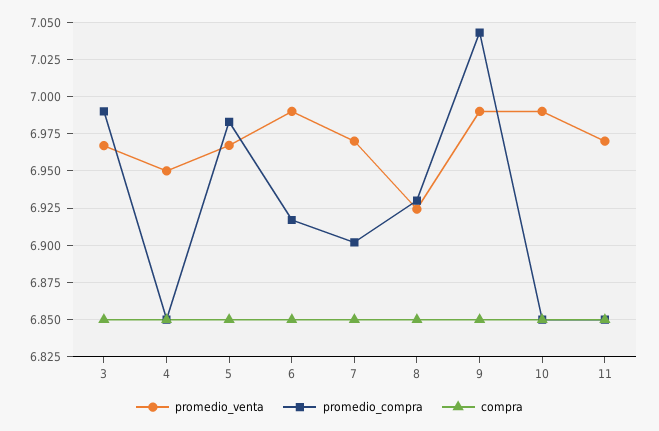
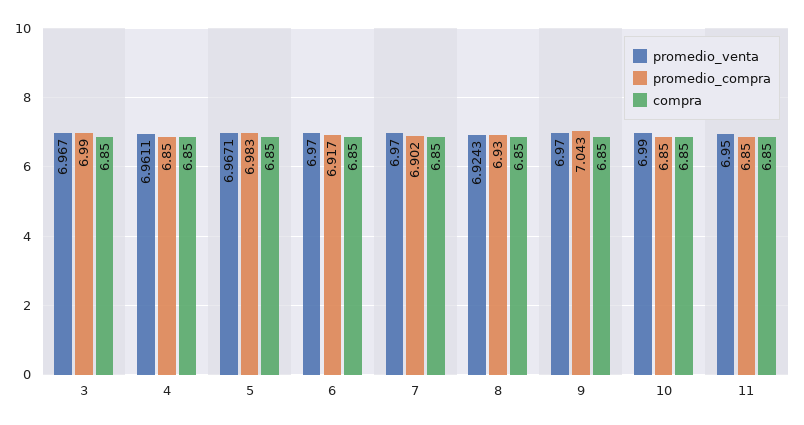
promedio_venta, 4: 6.95 -> 6.9611
promedio_venta, 6: 6.99 -> 6.97
promedio_venta, 9: 6.99 -> 6.97
promedio_venta, 11: 6.97 -> 6.95

